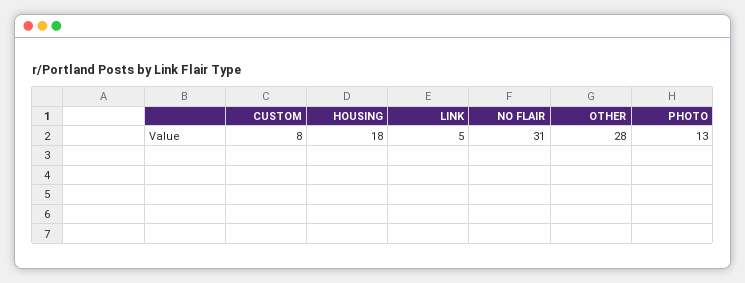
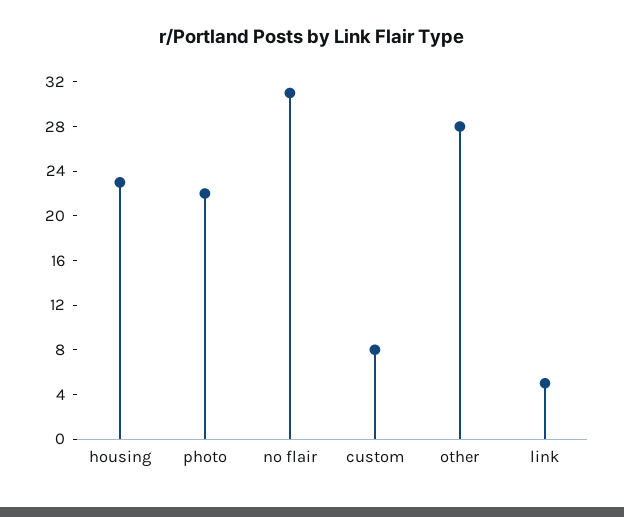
HOUSING: 18 -> 23
PHOTO: 13 -> 22

